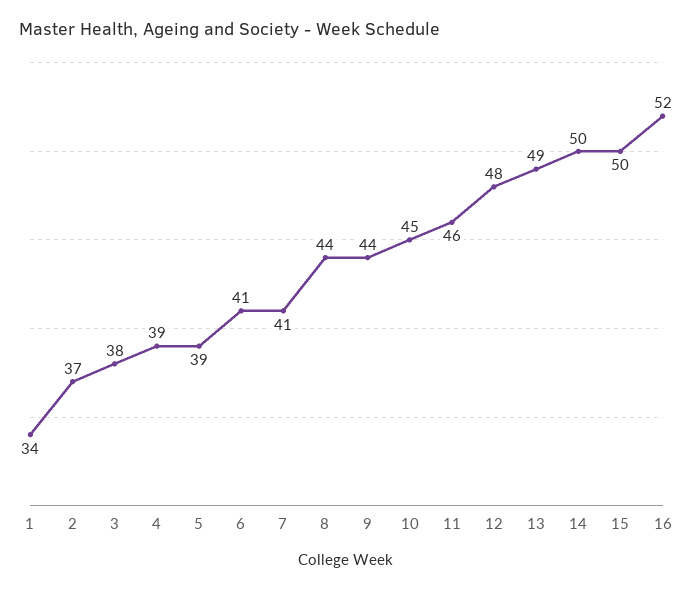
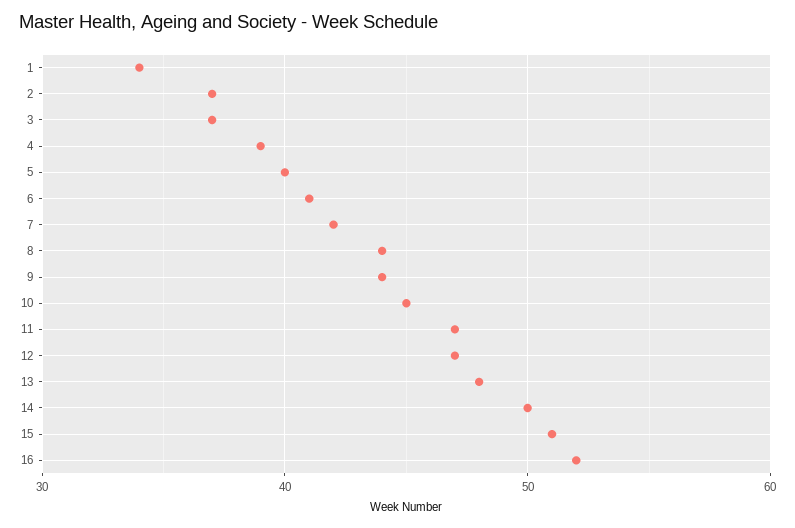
3: 38 -> 37
5: 39 -> 40
7: 41 -> 42
11: 46 -> 47
12: 48 -> 47
13: 49 -> 48
15: 50 -> 51

